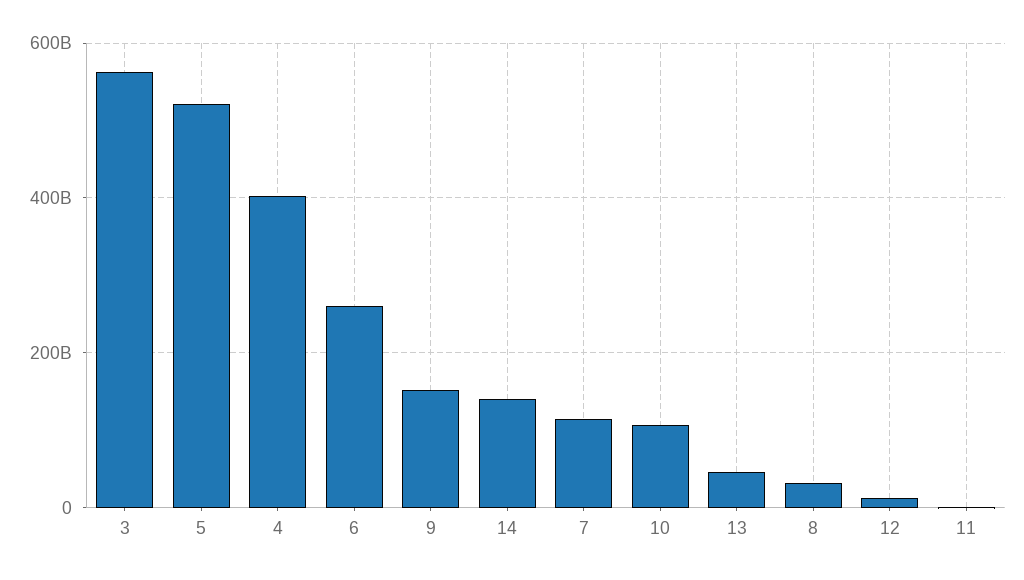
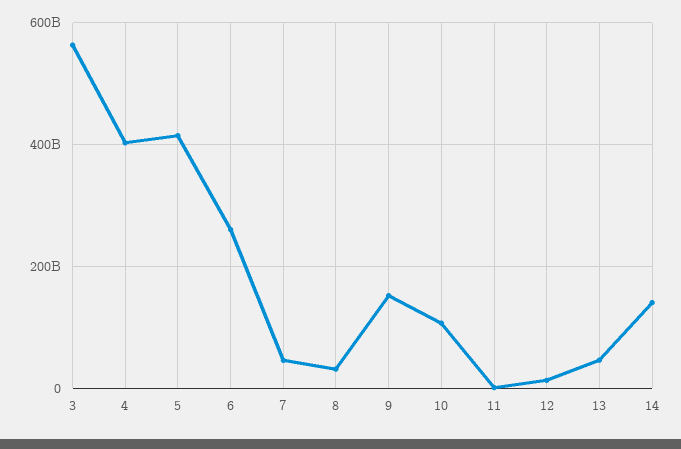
5: 520000000000 -> 420000000000
7: 120000000000 -> 40000000000

